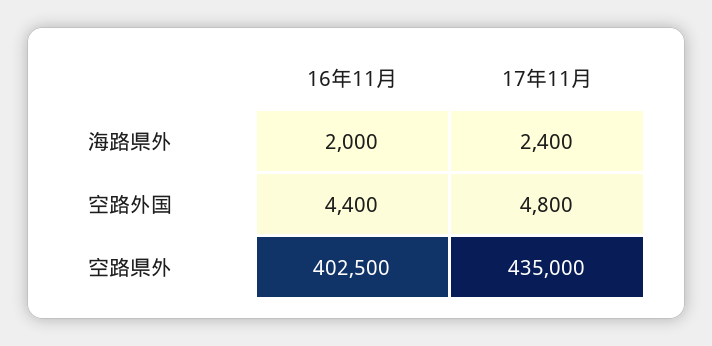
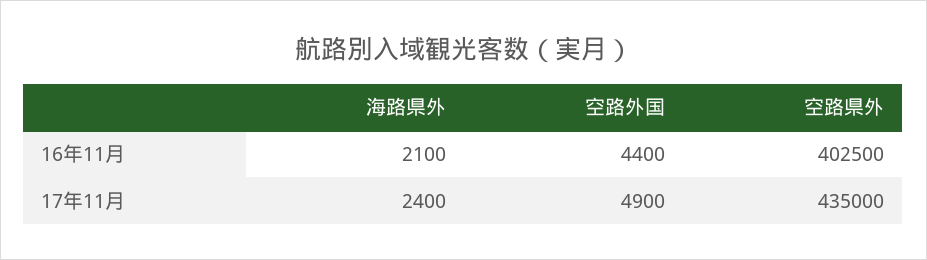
16年11月, 海路県外: 2000 -> 2100
17年11月, 空路外国: 4800 -> 4900

